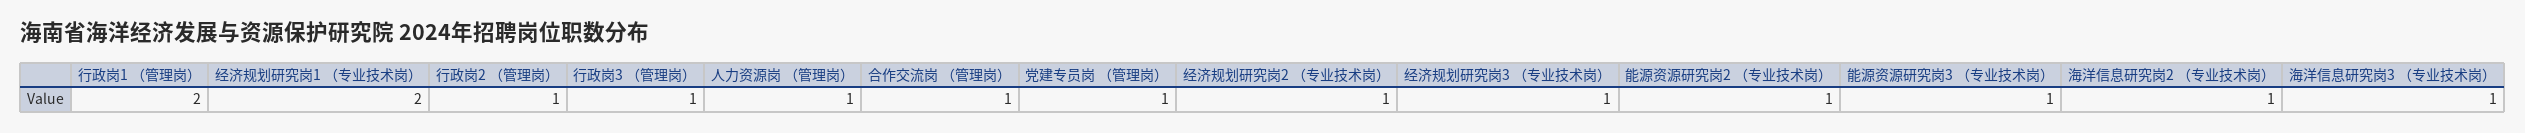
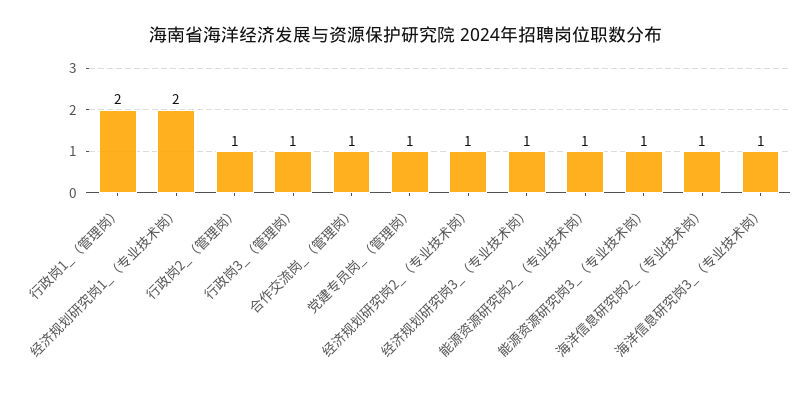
人力资源岗 （管理岗）: 1 -> none

